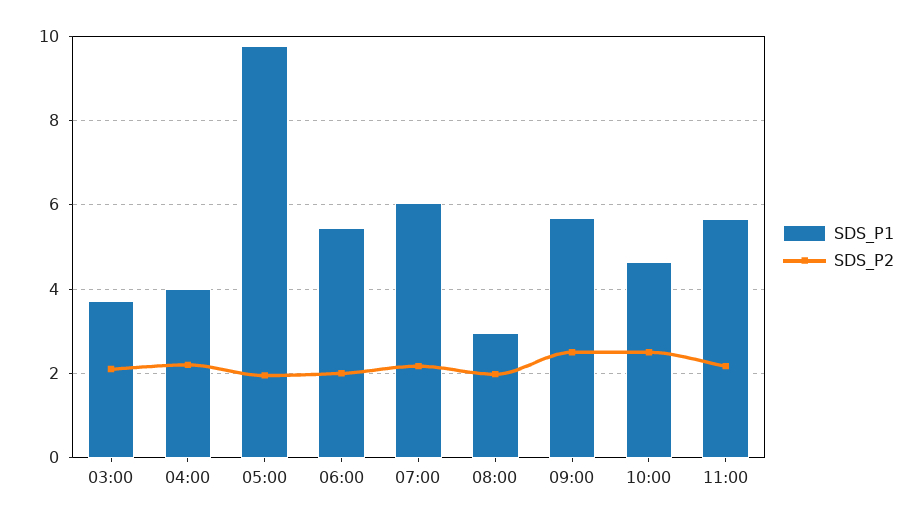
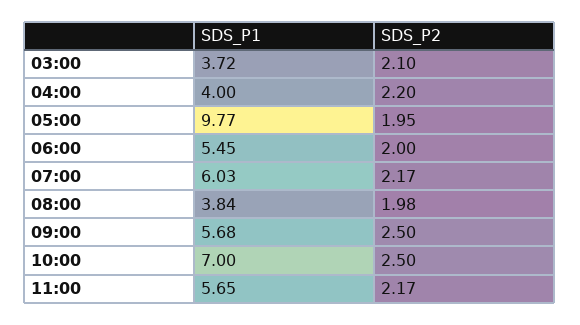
SDS_P1, 08:00: 3 -> 3.84
SDS_P1, 10:00: 4.6 -> 7

